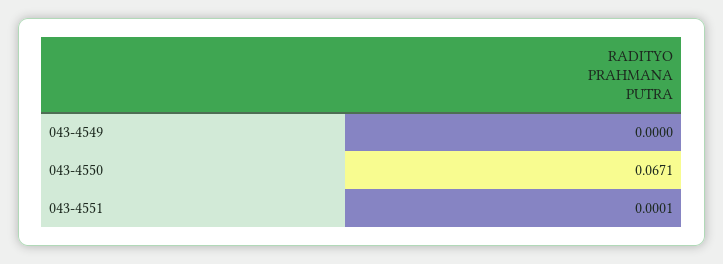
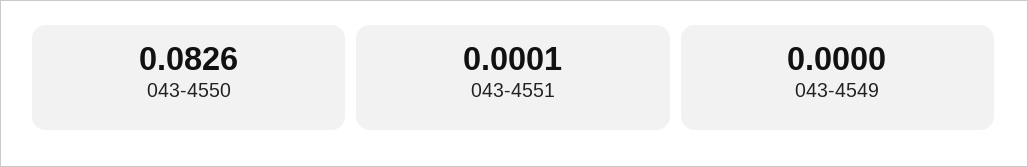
043-4550: 0.0671 -> 0.0826

